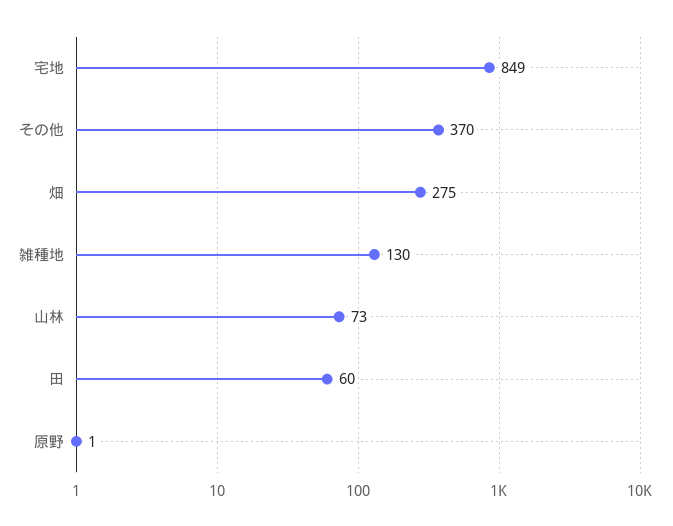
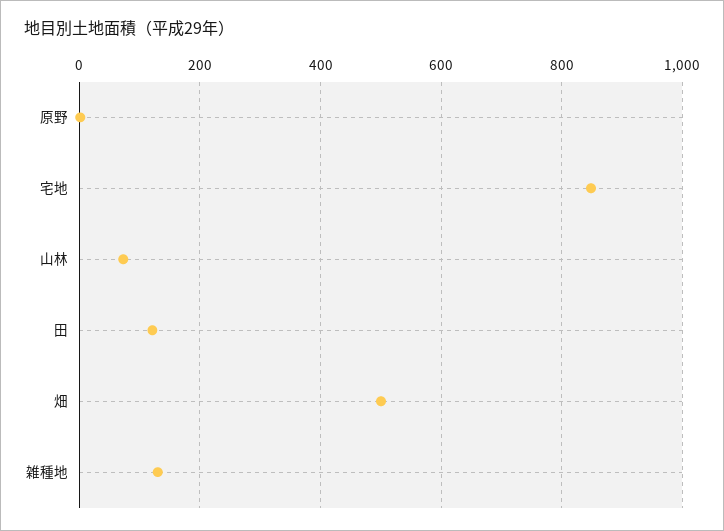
その他: 370 -> none
畑: 275 -> 500
田: 60 -> 120

